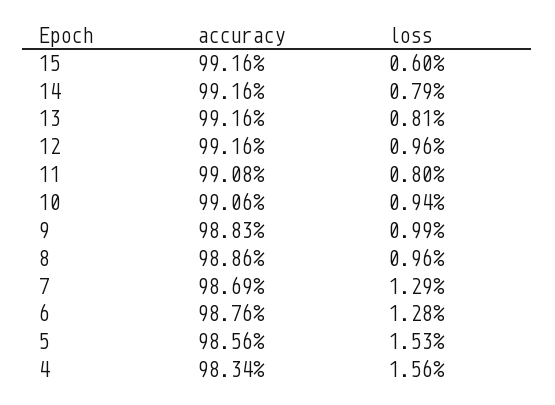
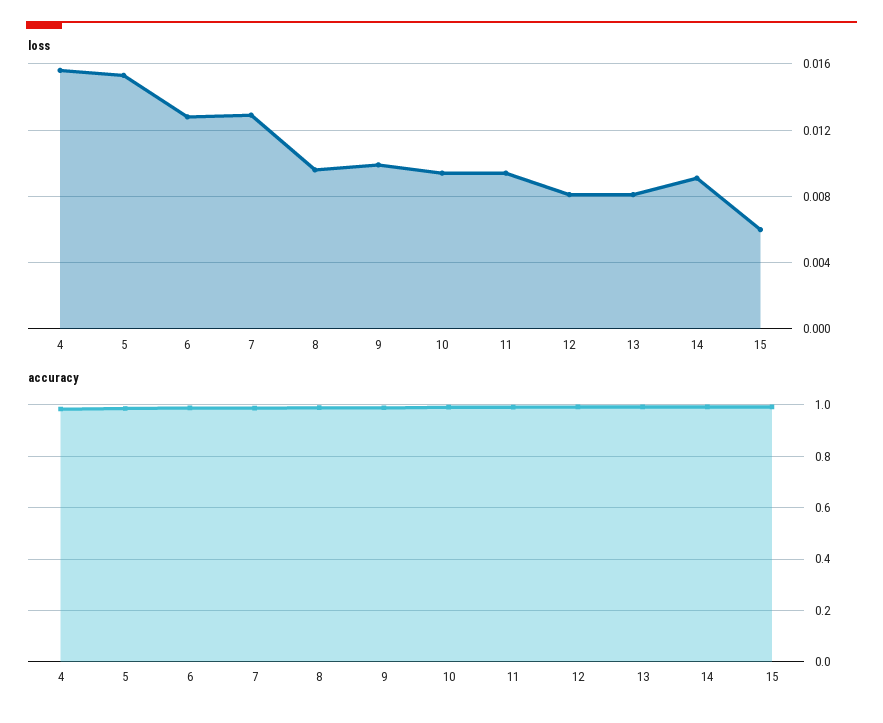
loss, 14: 0.0079 -> 0.009
loss, 12: 0.0096 -> 0.008
loss, 11: 0.008 -> 0.0095

